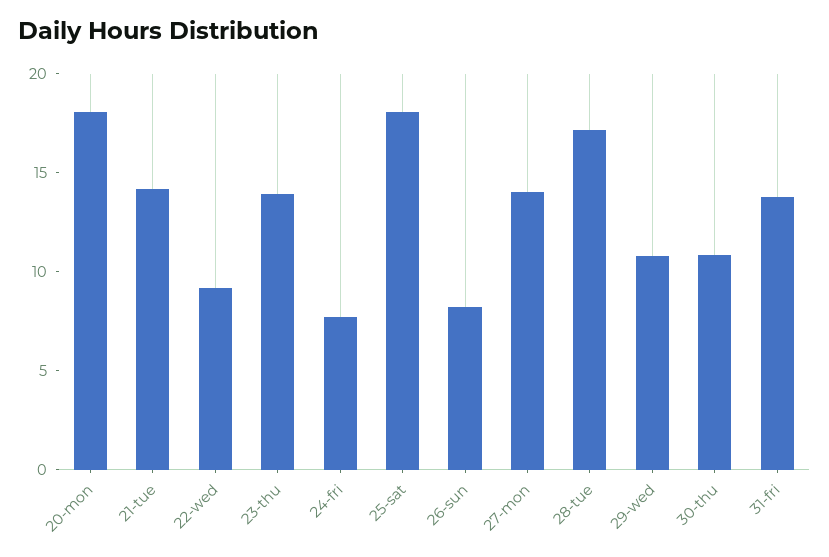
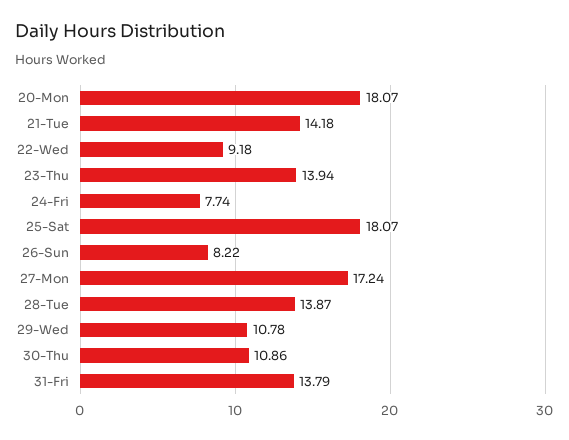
27-mon: 14 -> 17.24
28-tue: 17 -> 13.87

